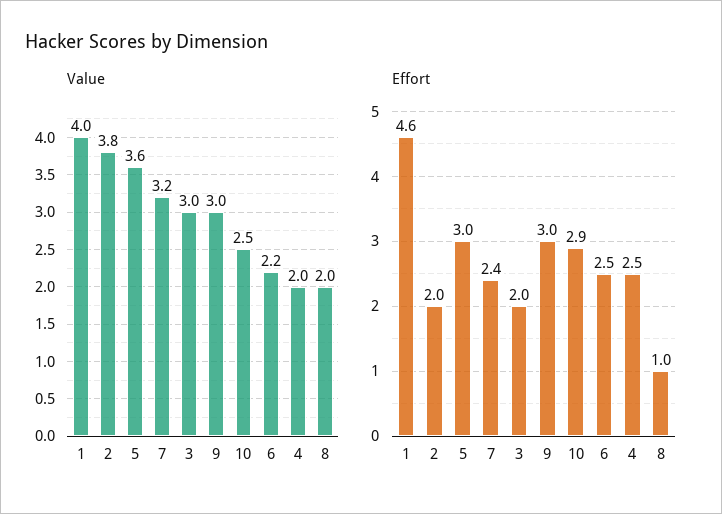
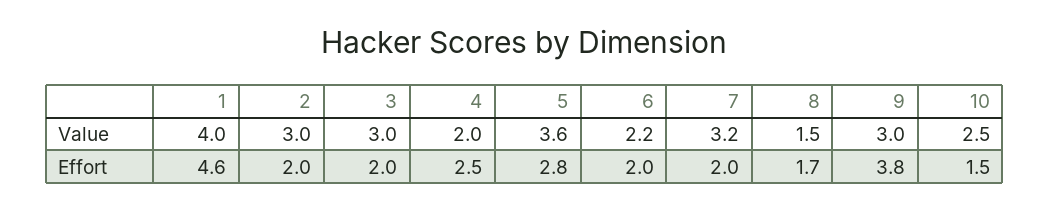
Value, 2: 3.8 -> 3
Value, 8: 2 -> 1.5
Effort, 5: 3 -> 2.8
Effort, 7: 2.4 -> 2
Effort, 9: 3 -> 3.8
Effort, 10: 2.9 -> 1.5
Effort, 6: 2.5 -> 2
Effort, 8: 1 -> 1.7

